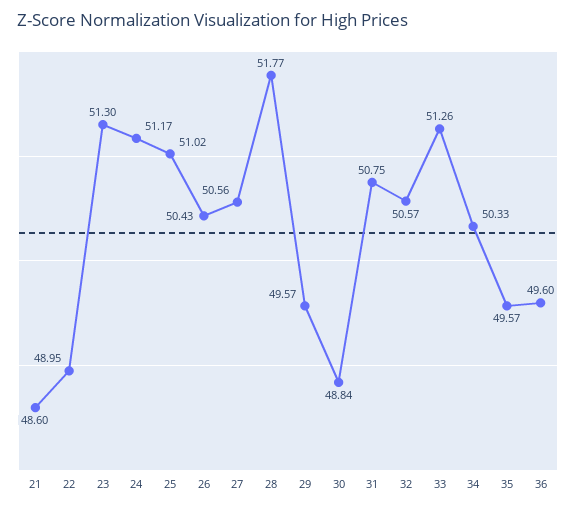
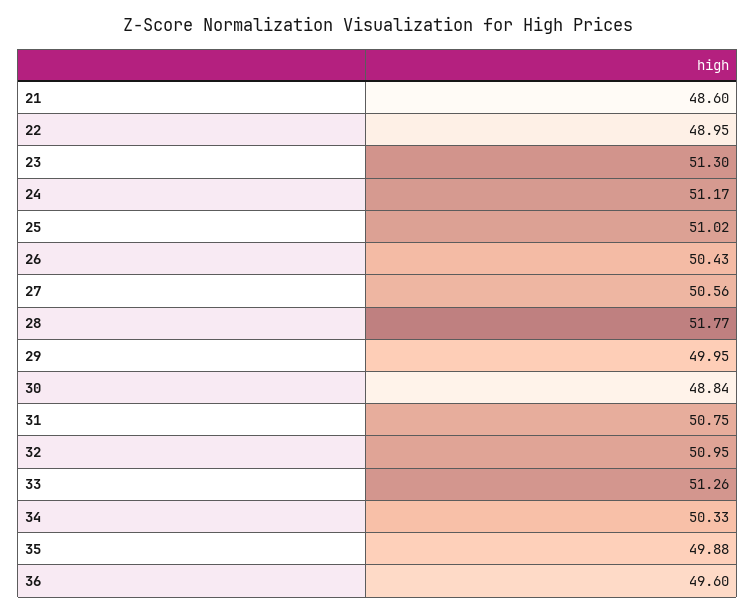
29: 49.57 -> 49.95
32: 50.57 -> 50.95
35: 49.57 -> 49.88

